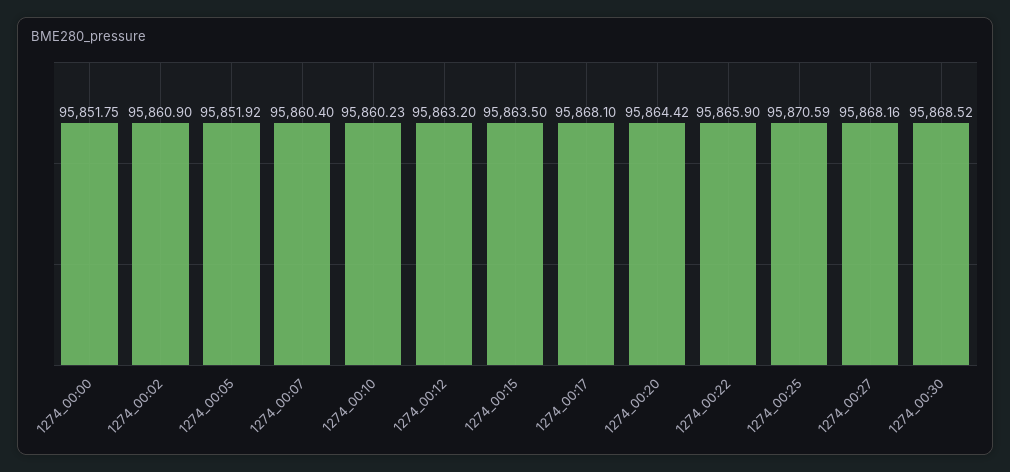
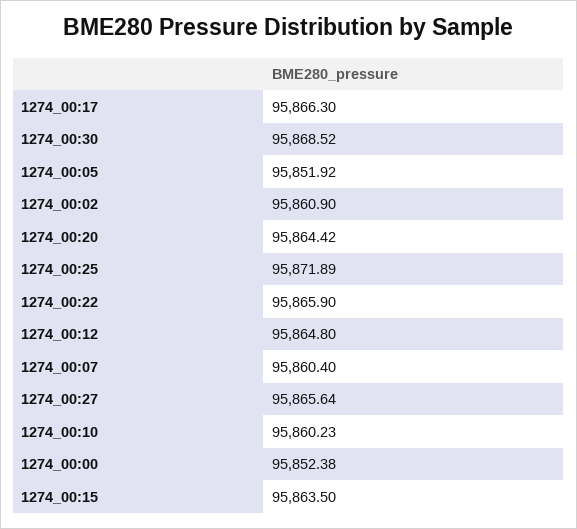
1274_00:00: 95851.75 -> 95852.38
1274_00:12: 95863.2 -> 95864.8
1274_00:17: 95868.1 -> 95866.3
1274_00:25: 95870.59 -> 95871.89
1274_00:27: 95868.16 -> 95865.64

